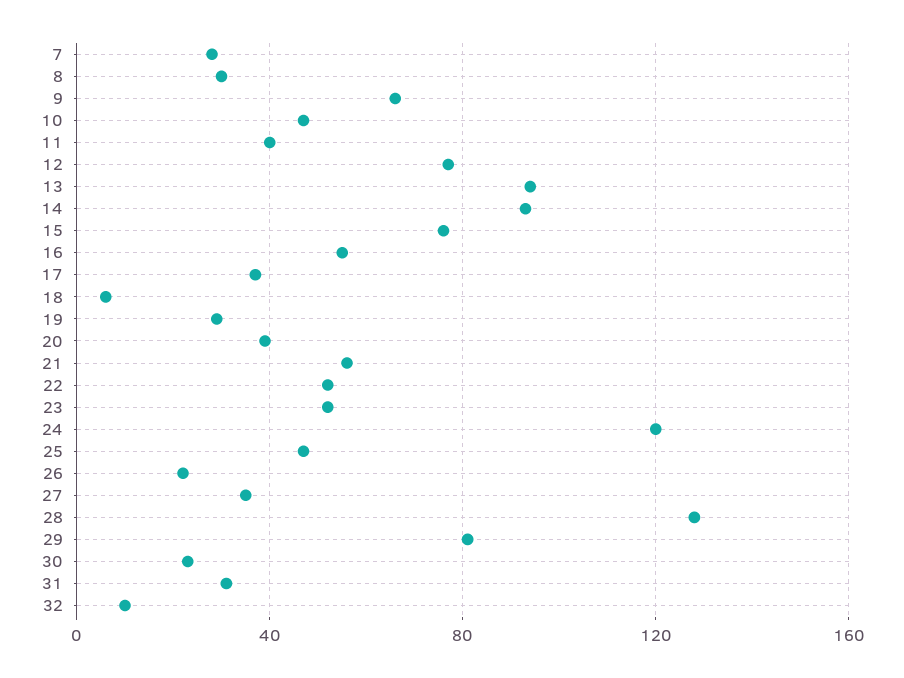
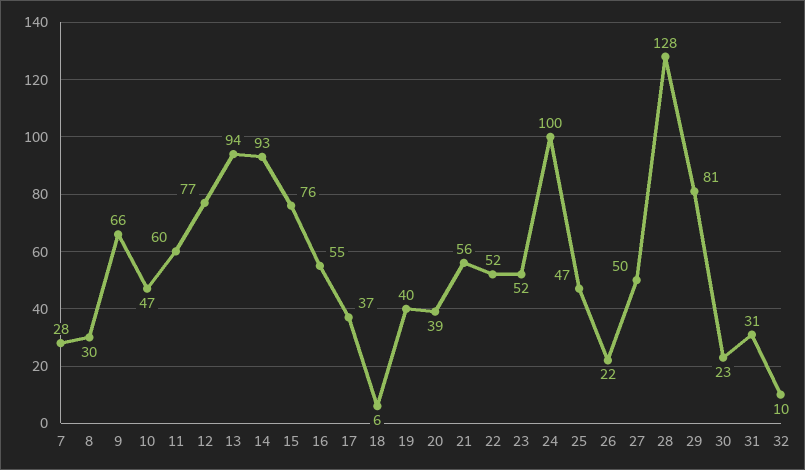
11: 40 -> 60
19: 30 -> 40
24: 120 -> 100
27: 35 -> 50

